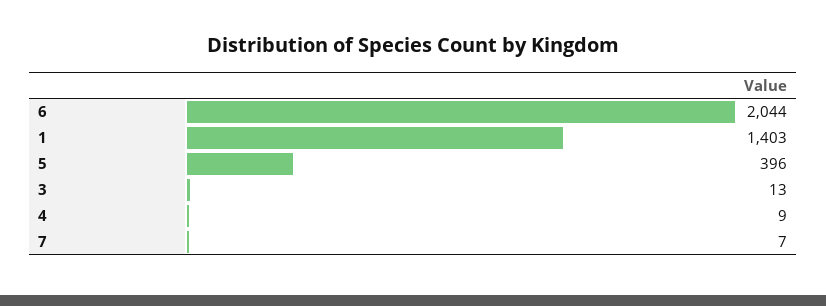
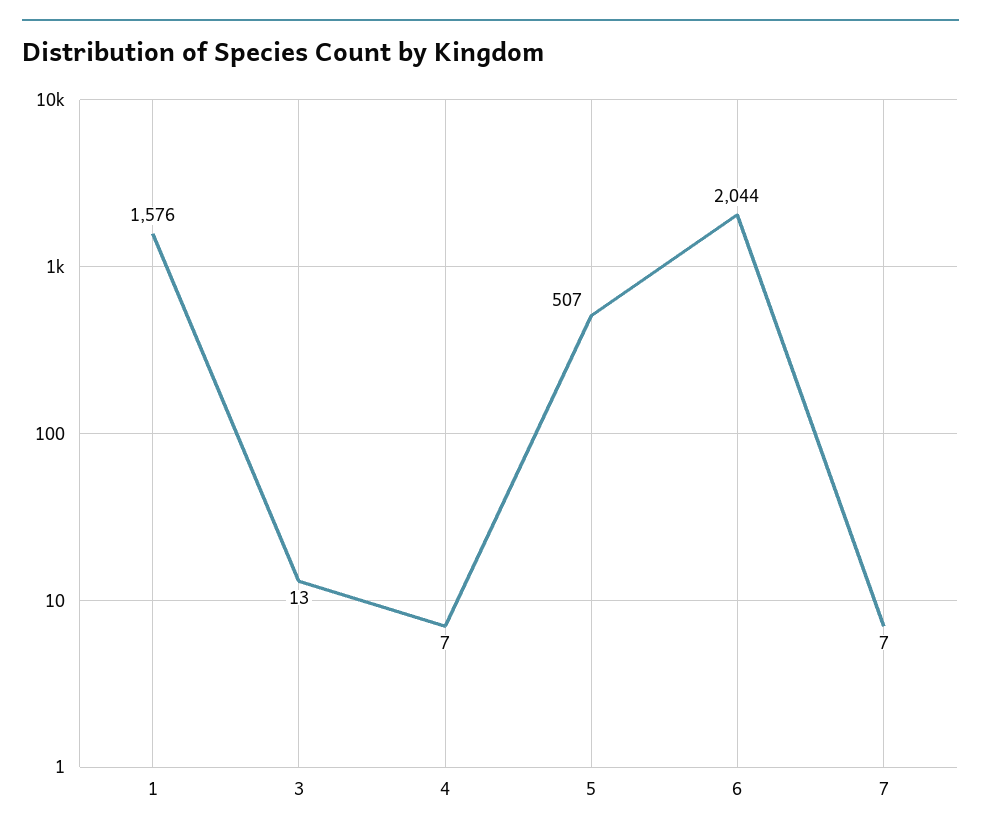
1: 1403 -> 1576
5: 396 -> 507
4: 9 -> 7

